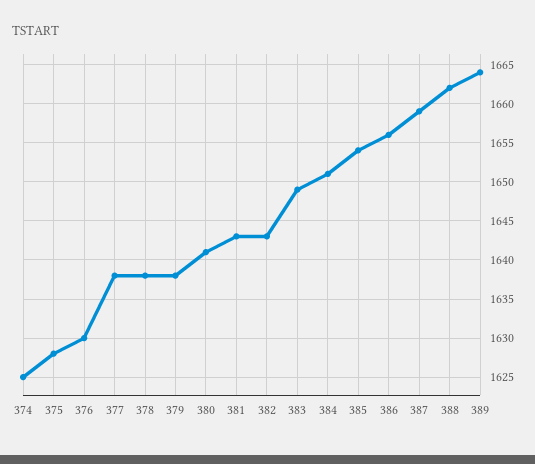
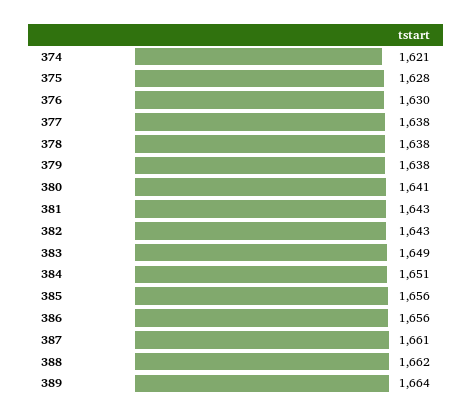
374: 1625 -> 1621
385: 1654 -> 1656
387: 1659 -> 1661

